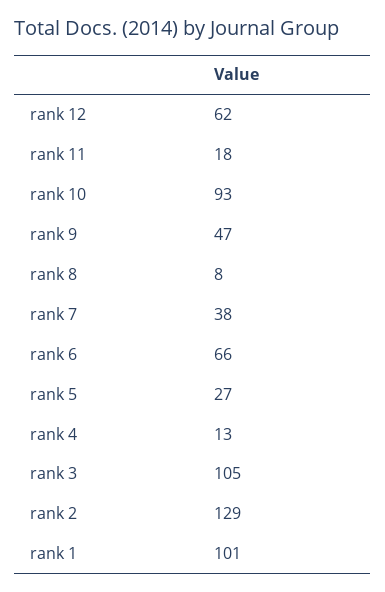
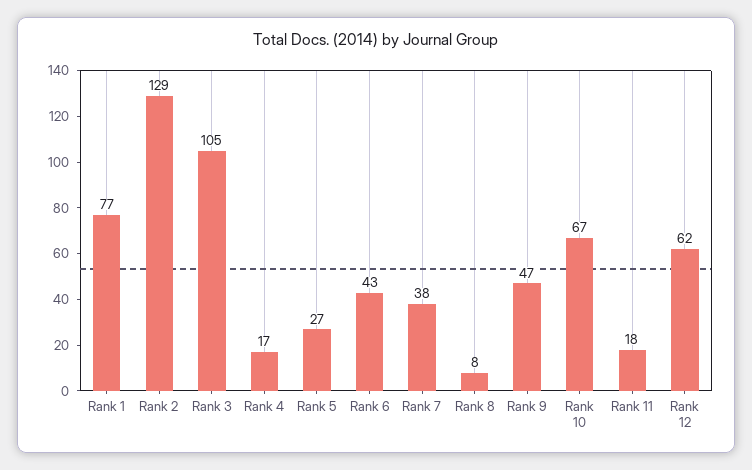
rank 10: 93 -> 67
rank 6: 66 -> 43
rank 4: 13 -> 17
rank 1: 101 -> 77

